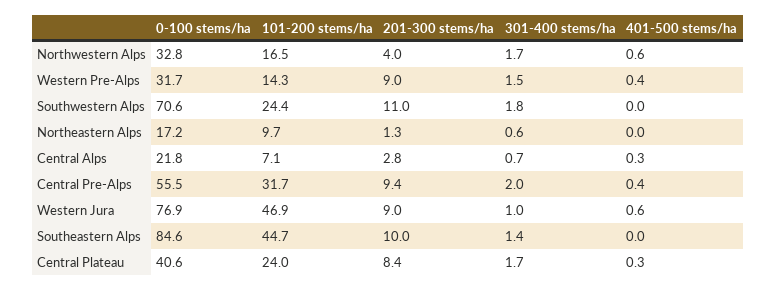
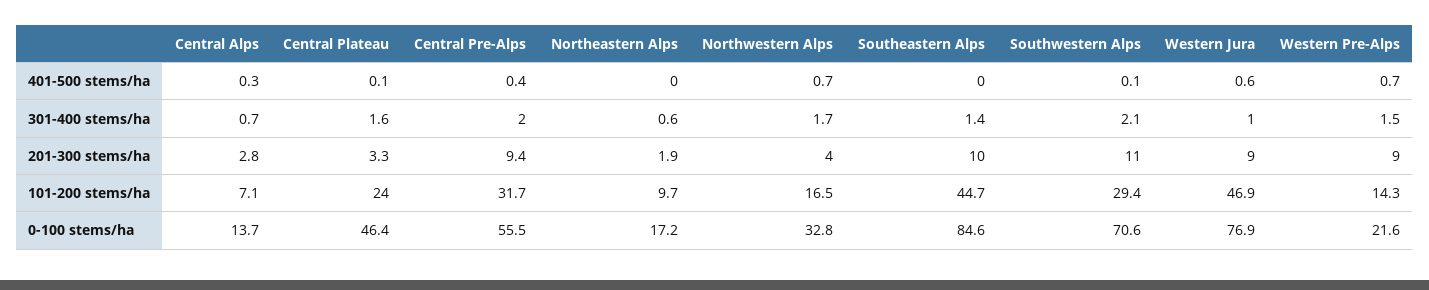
401-500 stems/ha, Northwestern Alps: 0.6 -> 0.7
0-100 stems/ha, Western Pre-Alps: 31.7 -> 21.6
401-500 stems/ha, Western Pre-Alps: 0.4 -> 0.7
101-200 stems/ha, Southwestern Alps: 24.4 -> 29.4
301-400 stems/ha, Southwestern Alps: 1.8 -> 2.1
401-500 stems/ha, Southwestern Alps: 0 -> 0.1
201-300 stems/ha, Northeastern Alps: 1.3 -> 1.9
0-100 stems/ha, Central Alps: 21.8 -> 13.7
0-100 stems/ha, Central Plateau: 40.6 -> 46.4
201-300 stems/ha, Central Plateau: 8.4 -> 3.3
301-400 stems/ha, Central Plateau: 1.7 -> 1.6
401-500 stems/ha, Central Plateau: 0.3 -> 0.1

